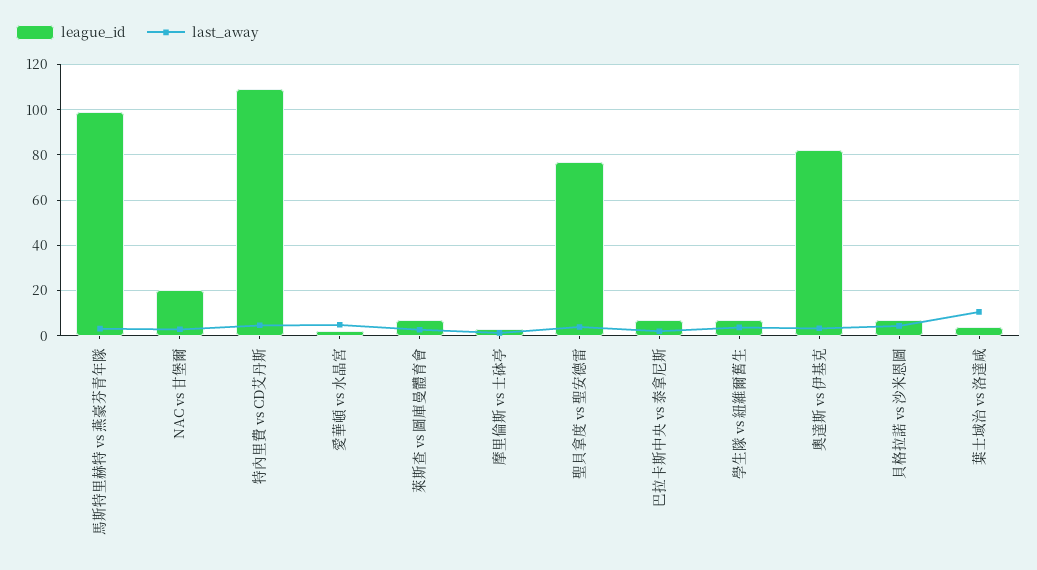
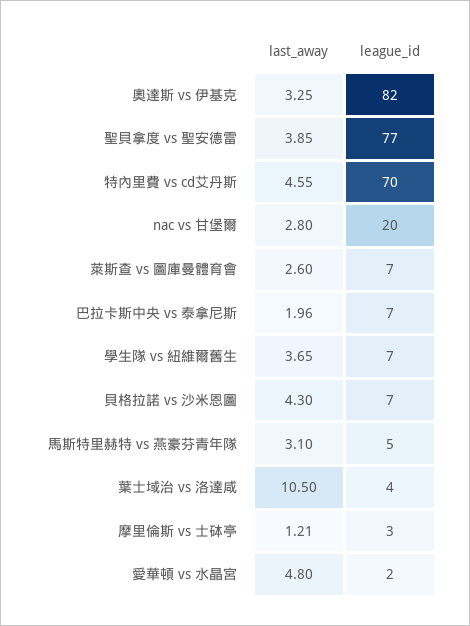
league_id, 馬斯特里赫特 vs 燕豪芬青年隊: 100 -> 5
league_id, 特內里費 vs CD艾丹斯: 110 -> 70

